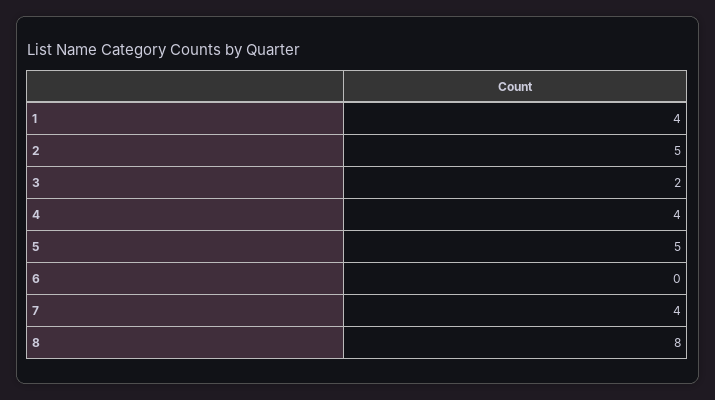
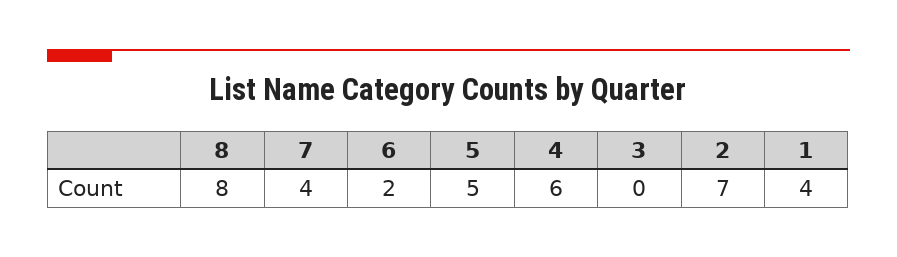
2: 5 -> 7
3: 2 -> 0
4: 4 -> 6
6: 0 -> 2

